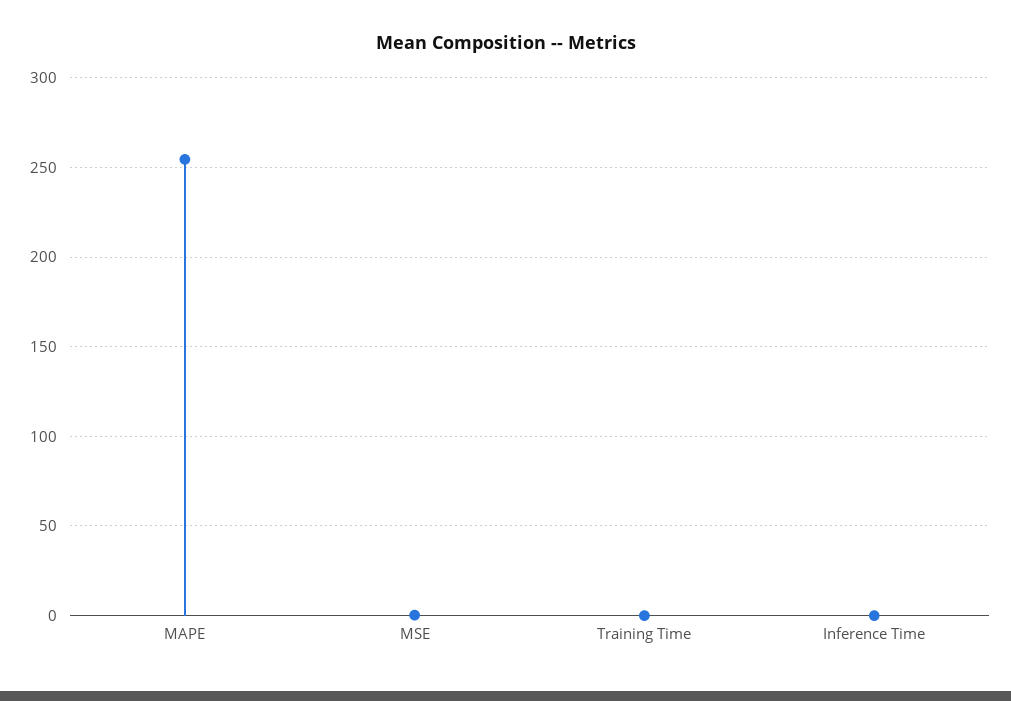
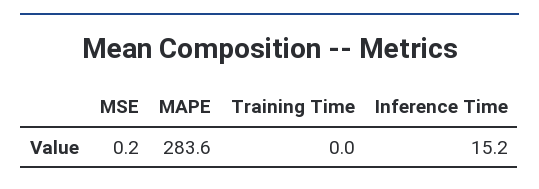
MAPE: 255 -> 283.6
Inference Time: 0 -> 15.2

